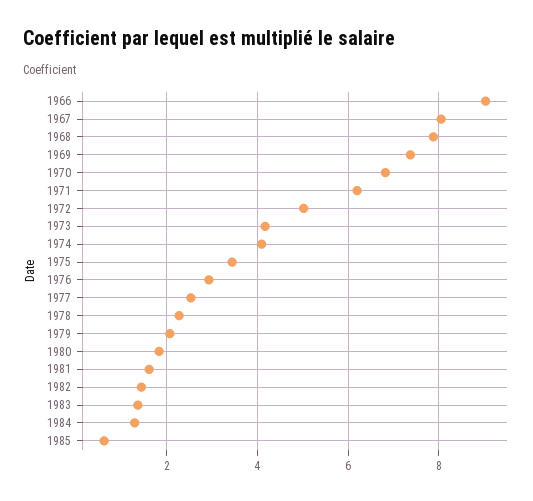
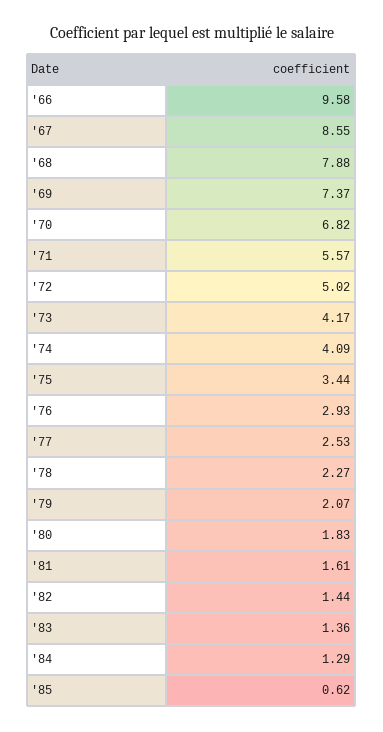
1966: 9 -> 9.58
1967: 8 -> 8.55
1971: 6.2 -> 5.57

